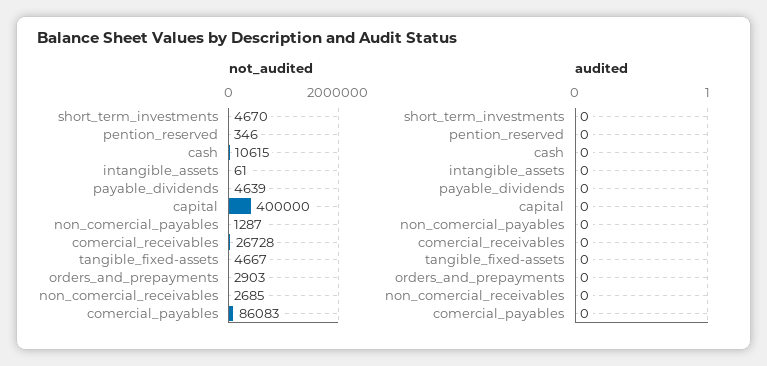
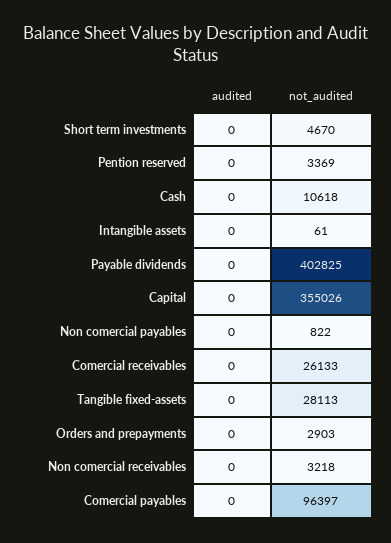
not_audited, pention_reserved: 346 -> 3369
not_audited, cash: 10615 -> 10618
not_audited, payable_dividends: 4639 -> 402825
not_audited, capital: 400000 -> 355026
not_audited, non_comercial_payables: 1287 -> 822
not_audited, comercial_receivables: 26728 -> 26133
not_audited, tangible_fixed-assets: 4667 -> 28113
not_audited, non_comercial_receivables: 2685 -> 3218
not_audited, comercial_payables: 86083 -> 96397

